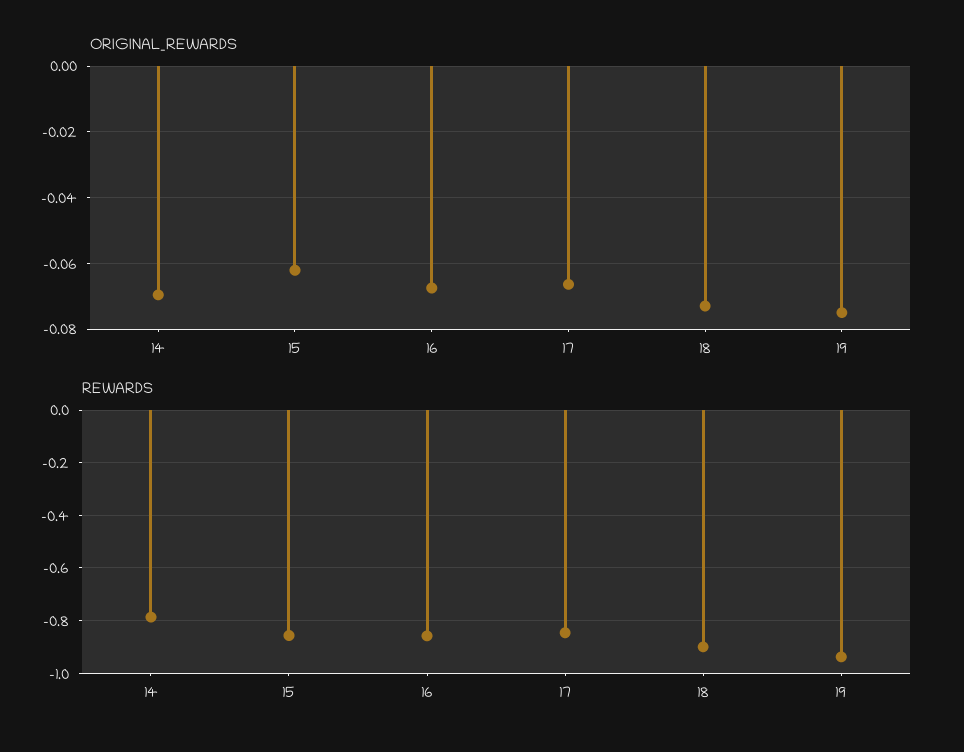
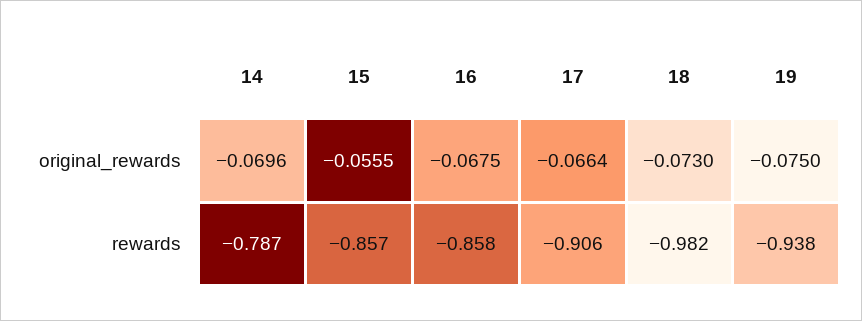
ORIGINAL_REWARDS, 15: -0.062 -> -0.0555
REWARDS, 17: -0.85 -> -0.906
REWARDS, 18: -0.9 -> -0.982

